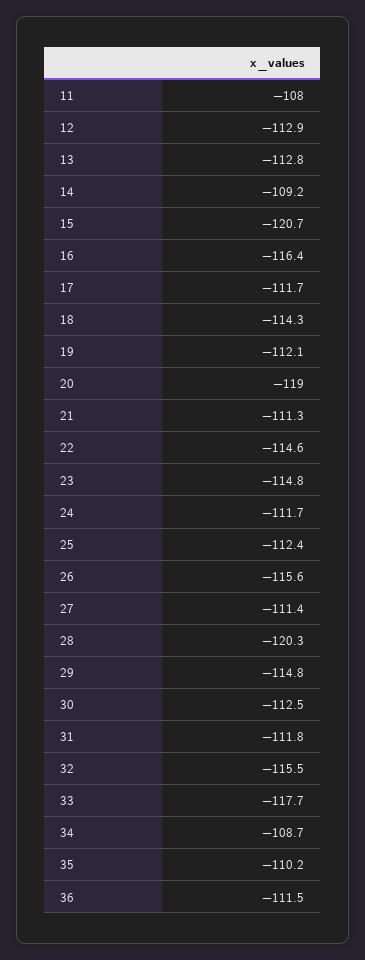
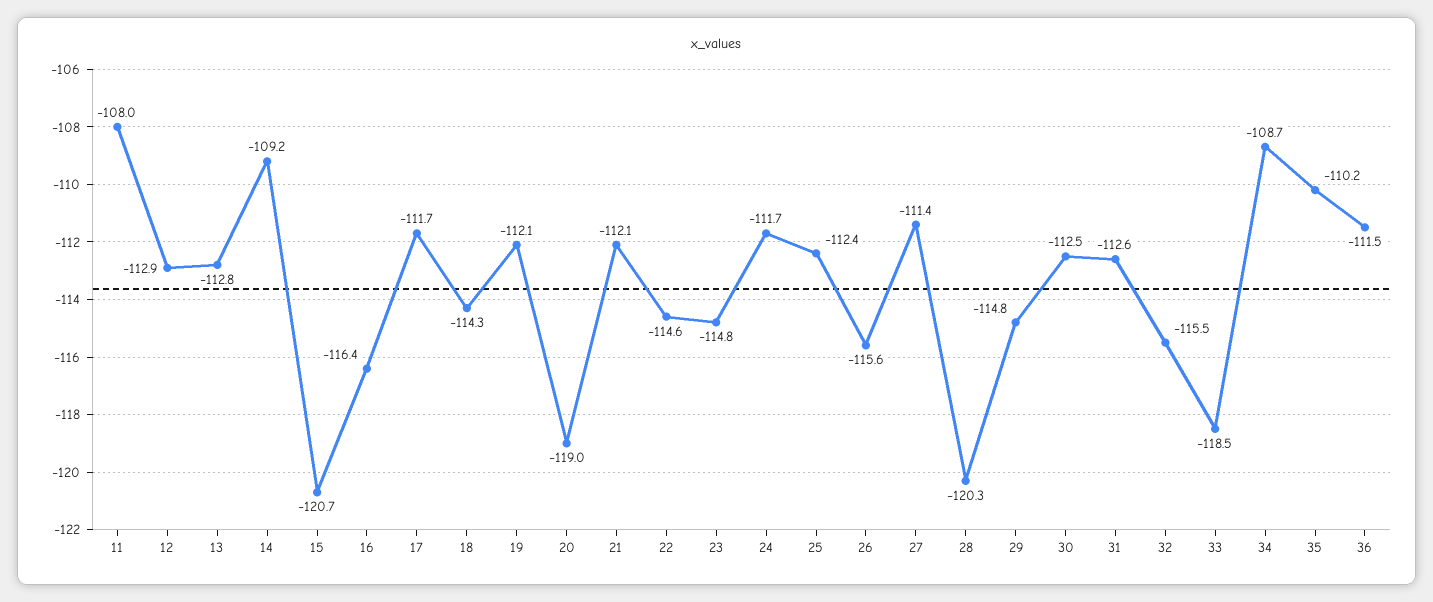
21: -111.3 -> -112.1
31: -111.8 -> -112.6
33: -117.7 -> -118.5

